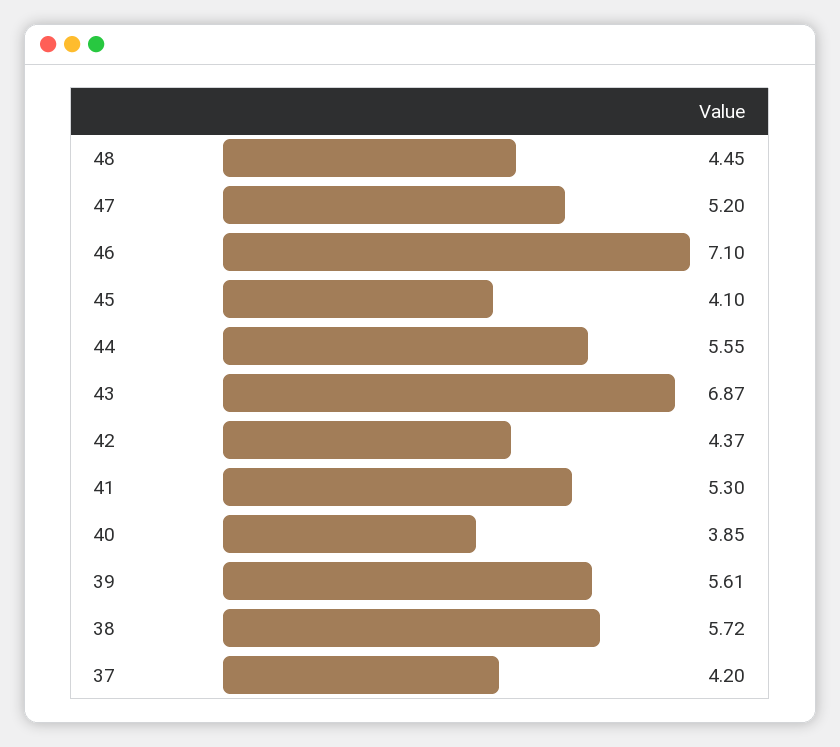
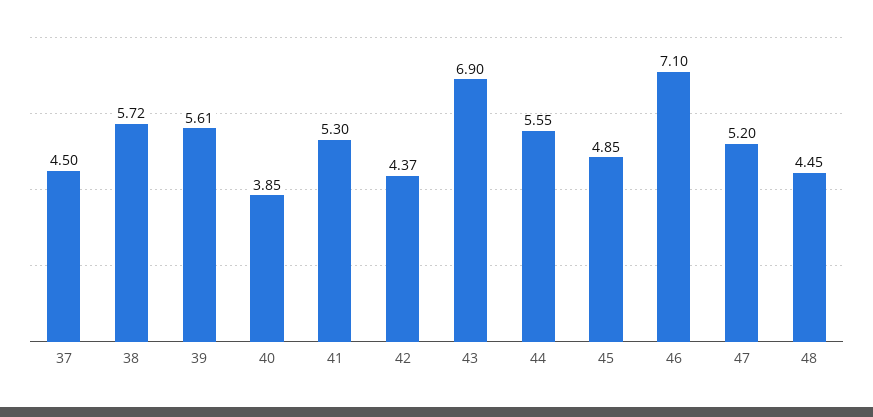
45: 4.1 -> 4.85
43: 6.87 -> 6.9
37: 4.2 -> 4.5

